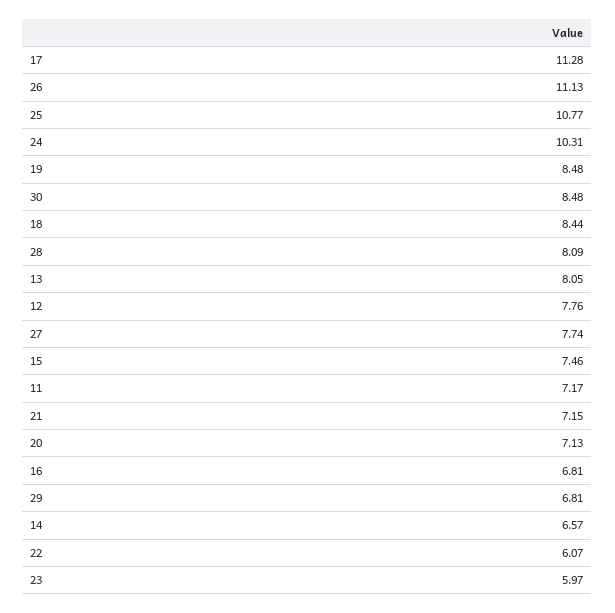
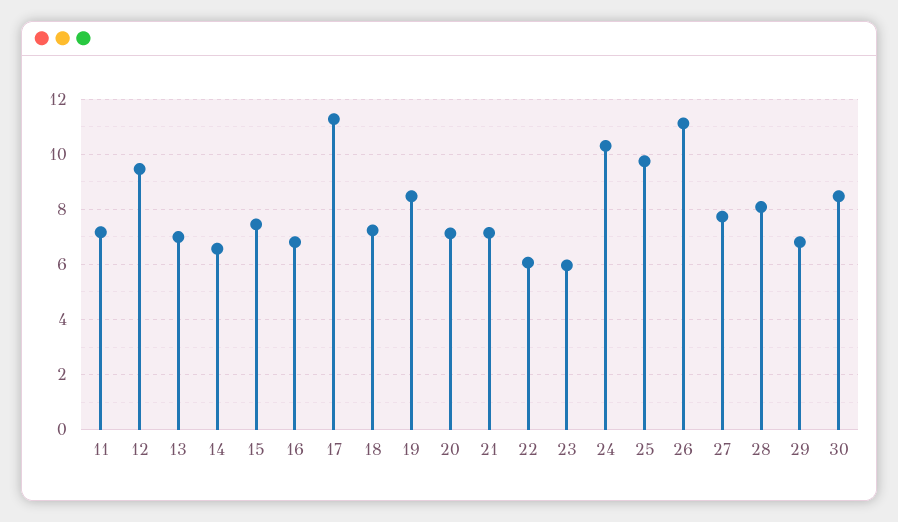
25: 10.77 -> 9.75
18: 8.44 -> 7.25
13: 8.05 -> 7
12: 7.76 -> 9.5

